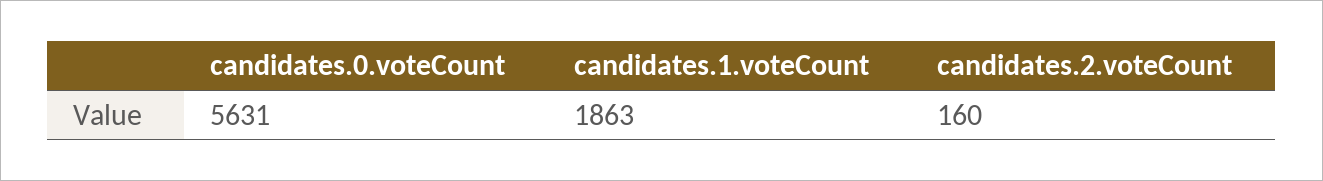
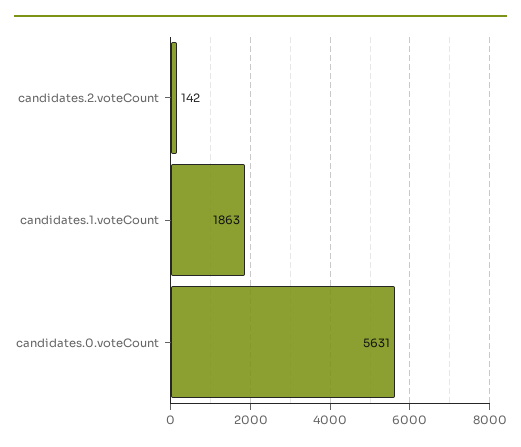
candidates.2.voteCount: 160 -> 142

